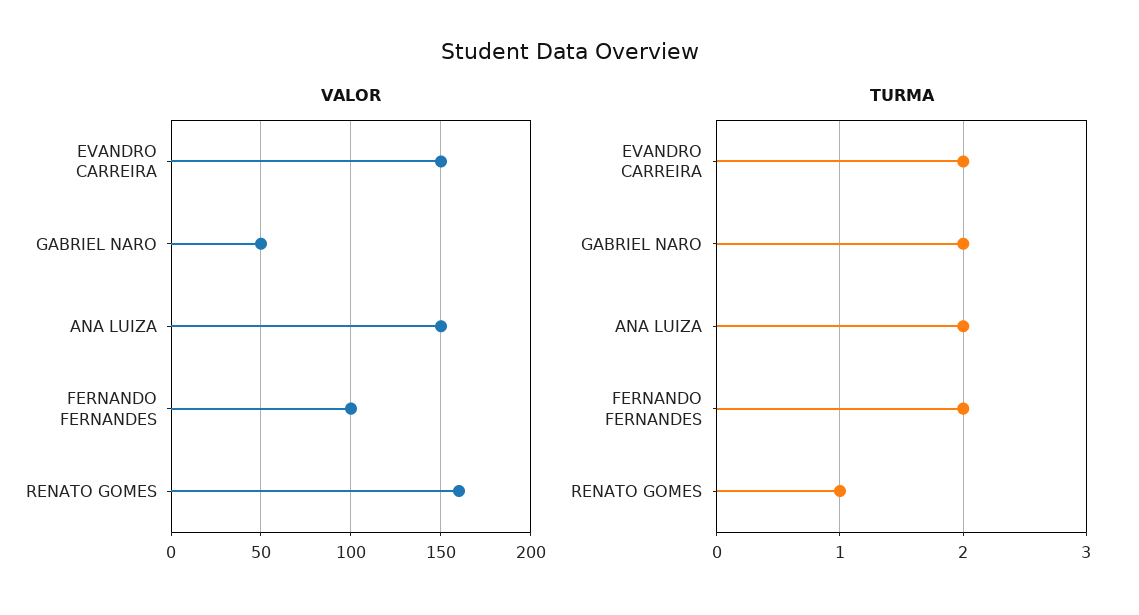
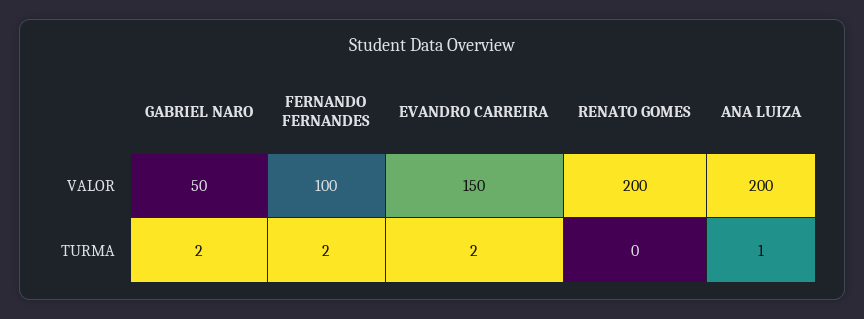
VALOR, ANA LUIZA: 150 -> 200
VALOR, RENATO GOMES: 160 -> 200
TURMA, ANA LUIZA: 2 -> 1
TURMA, RENATO GOMES: 1 -> 0

